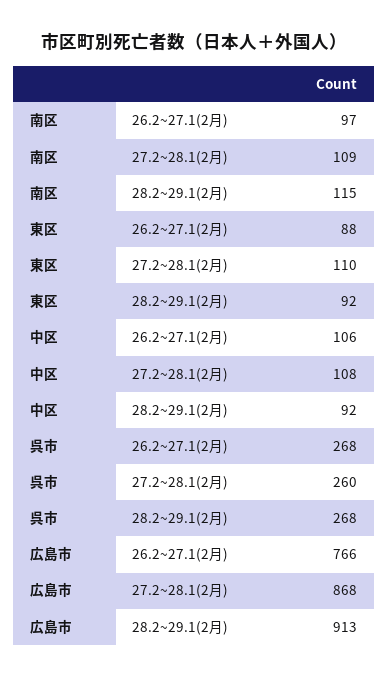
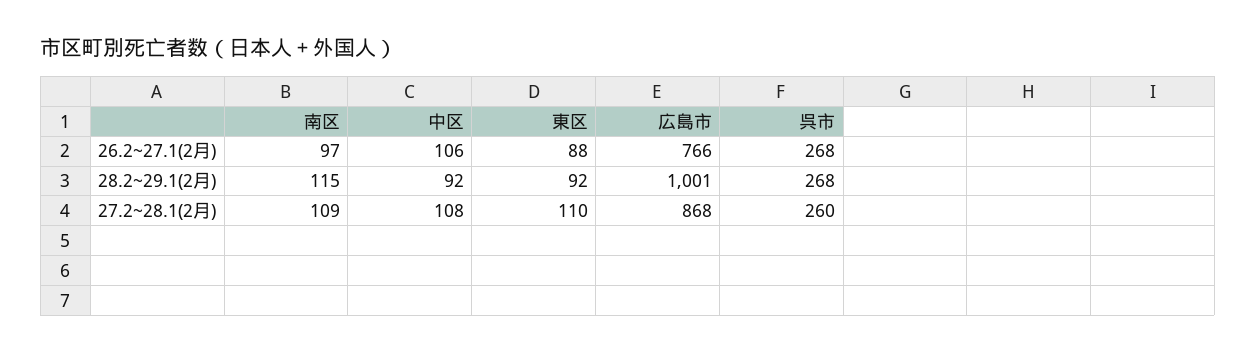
広島市, 28.2~29.1(2月): 913 -> 1001

